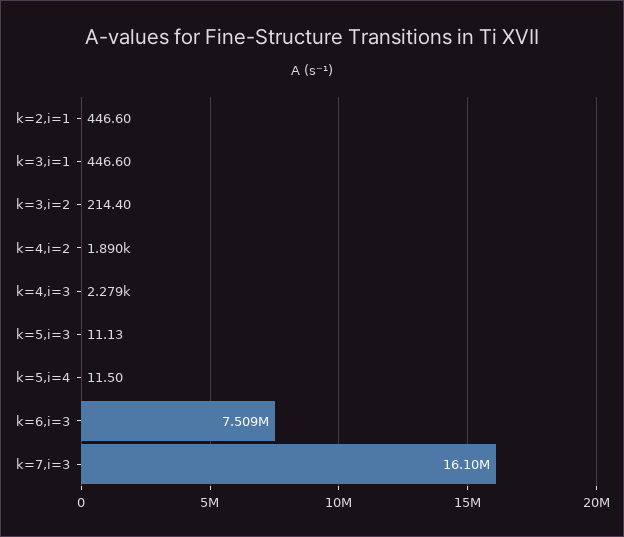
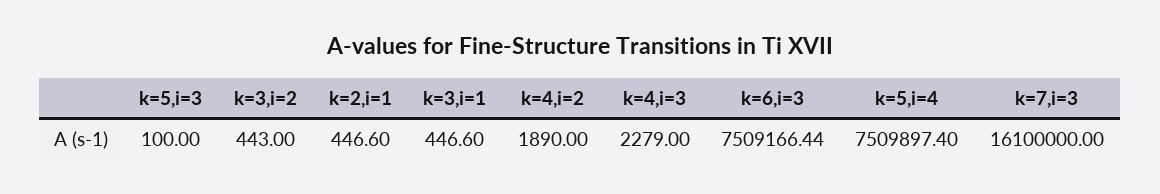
k=3,i=2: 214.4 -> 443
k=5,i=3: 11.13 -> 100
k=5,i=4: 11.5 -> 7509897.4

